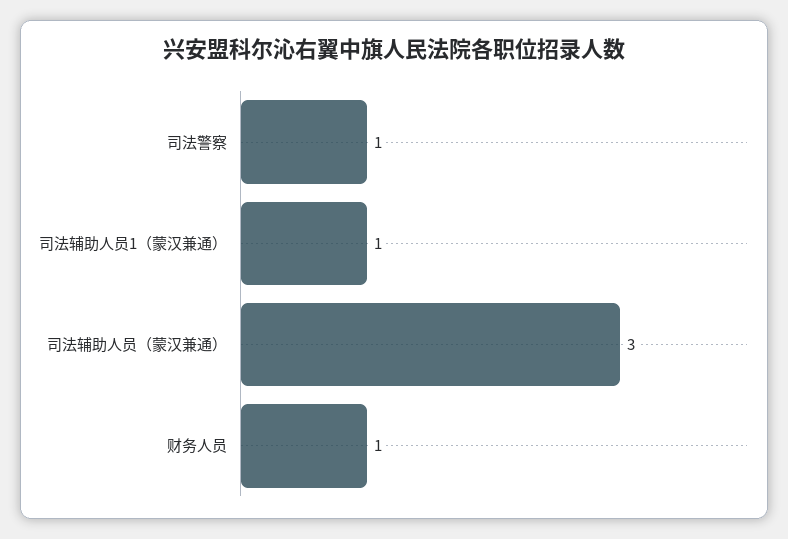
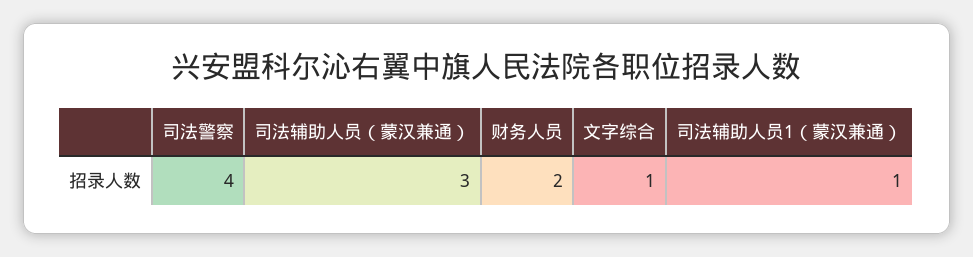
司法警察: 1 -> 4
财务人员: 1 -> 2
文字综合: none -> 1

